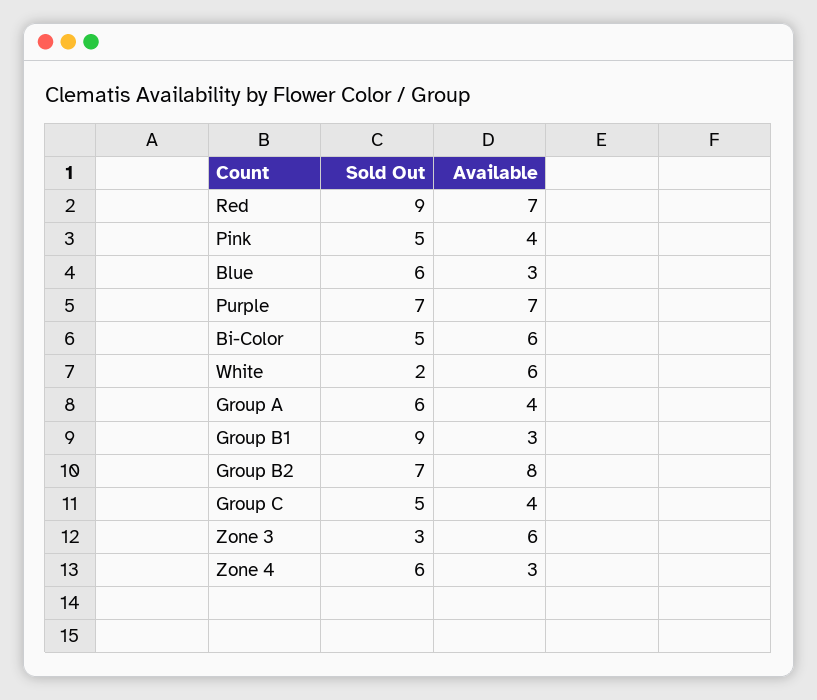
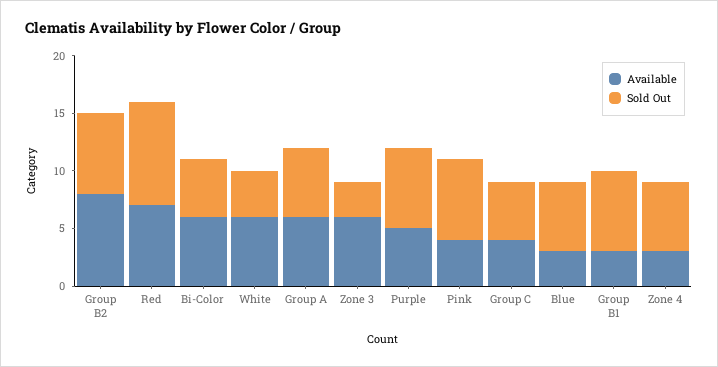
Sold Out, Pink: 5 -> 7
Available, Purple: 7 -> 5
Sold Out, White: 2 -> 4
Available, Group A: 4 -> 6
Sold Out, Group B1: 9 -> 7

